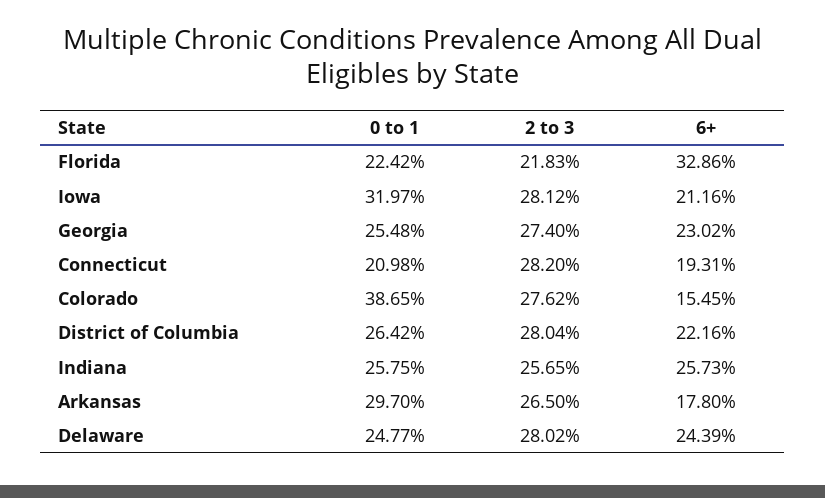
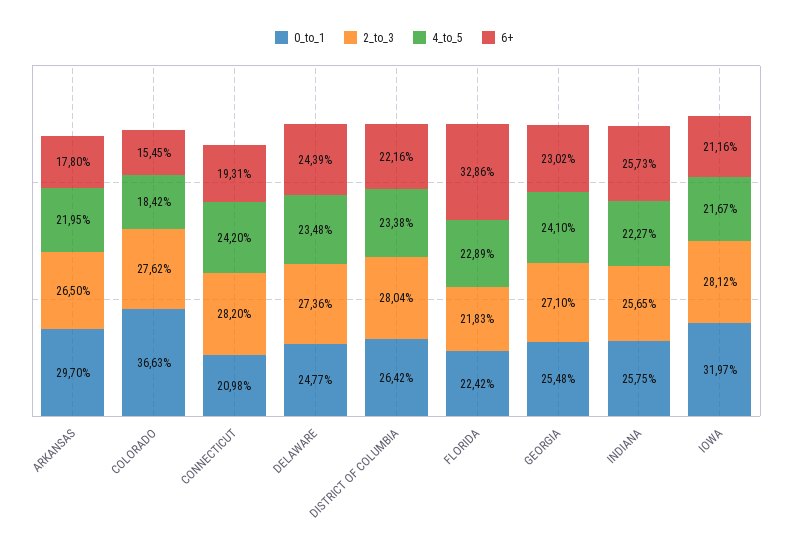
2 to 3, Georgia: 27.4 -> 27.1
0 to 1, Colorado: 38.65 -> 36.63
2 to 3, Delaware: 28.02 -> 27.36
4_to_5, Arkansas: none -> 21.95
4_to_5, Colorado: none -> 18.42
4_to_5, Connecticut: none -> 24.2
4_to_5, Delaware: none -> 23.48
4_to_5, District of Columbia: none -> 23.38
4_to_5, Florida: none -> 22.89
4_to_5, Georgia: none -> 24.1
4_to_5, Indiana: none -> 22.27
4_to_5, Iowa: none -> 21.67

